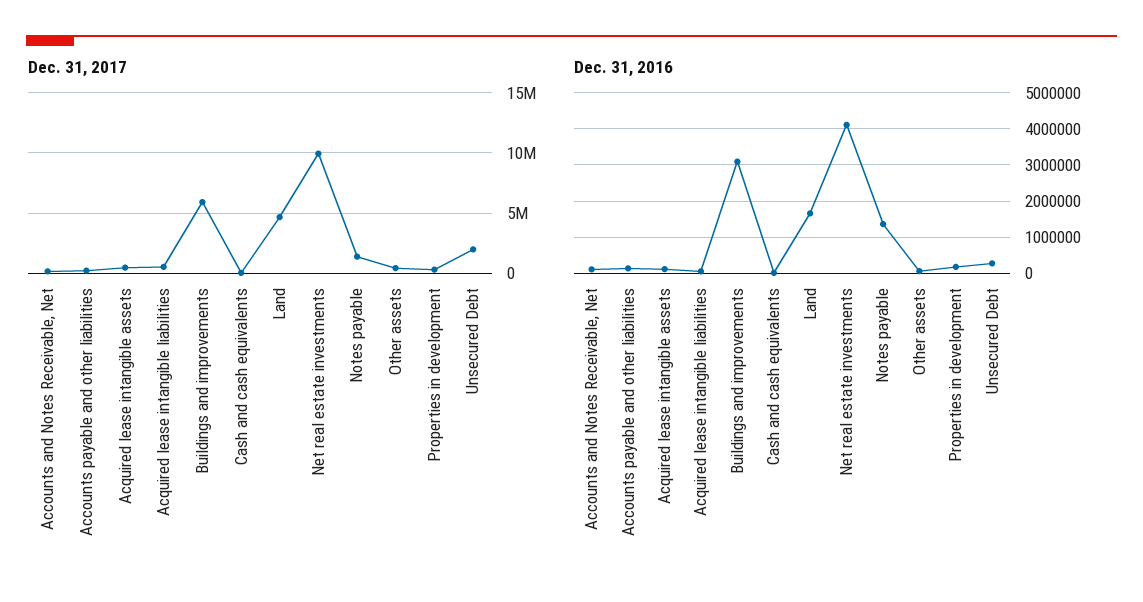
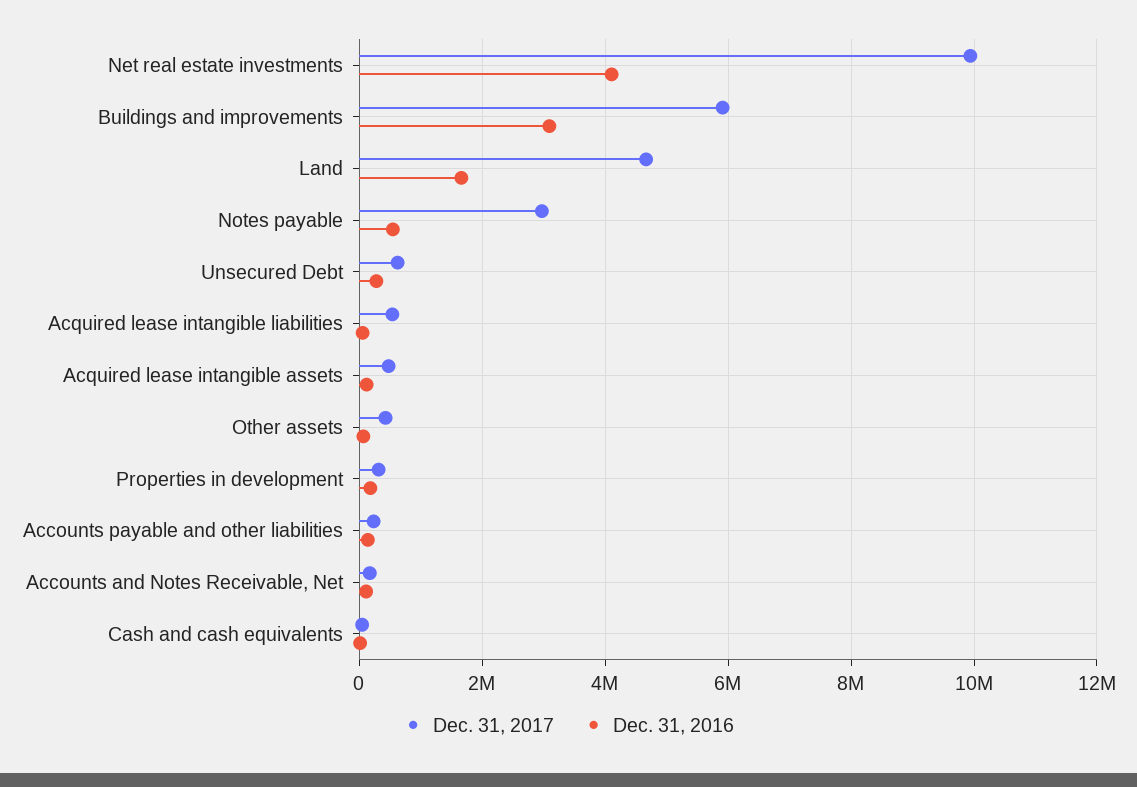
Dec. 31, 2017, Notes payable: 1500000 -> 3000000
Dec. 31, 2017, Unsecured Debt: 2000000 -> 600000
Dec. 31, 2016, Notes payable: 1400000 -> 600000

